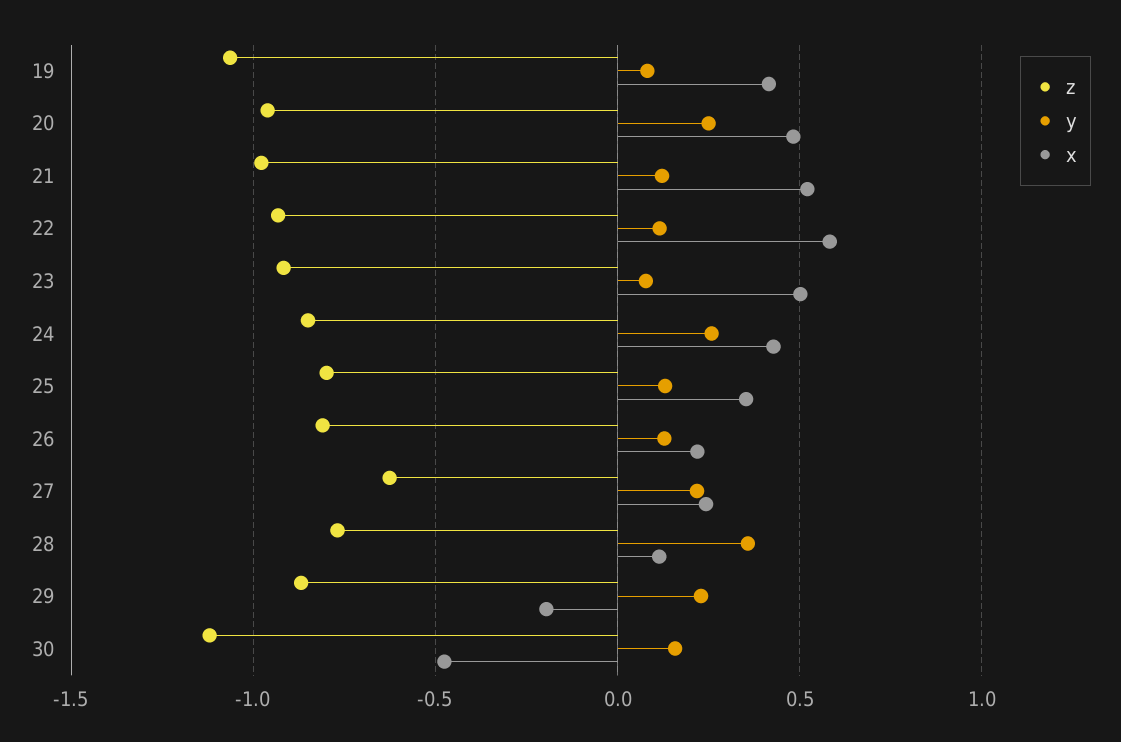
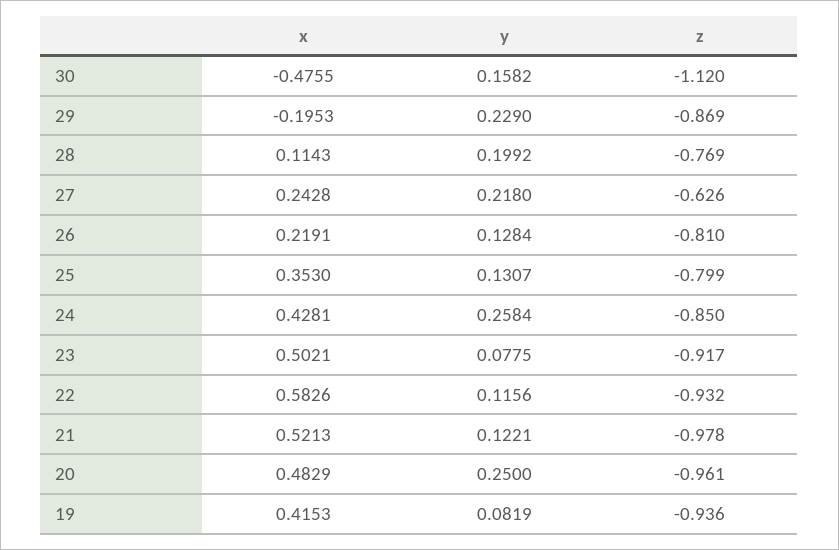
z, 19: -1.05 -> -0.936
y, 28: 0.35 -> 0.1992

